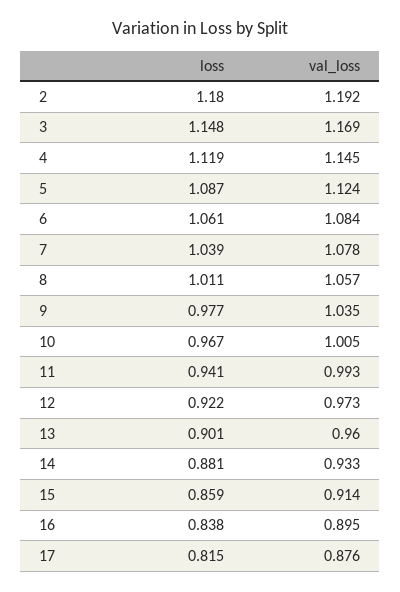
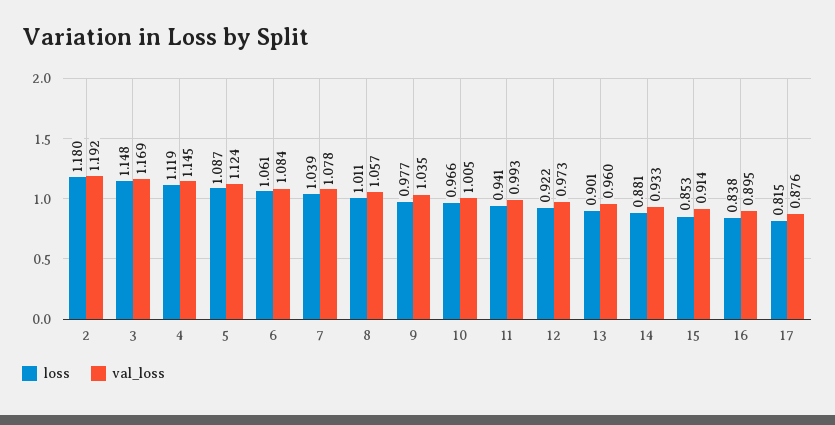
loss, 10: 0.967 -> 0.966
loss, 15: 0.859 -> 0.853

